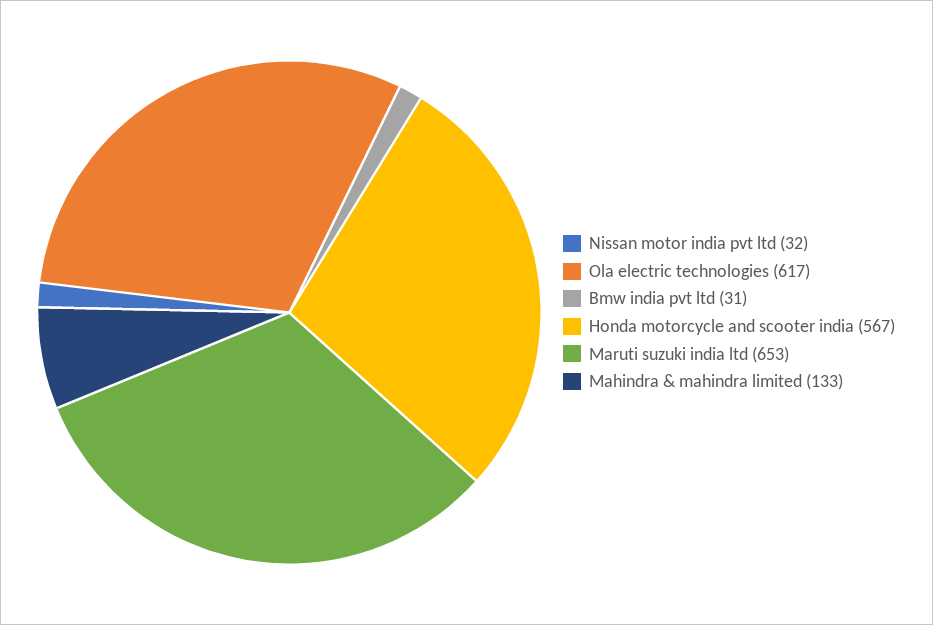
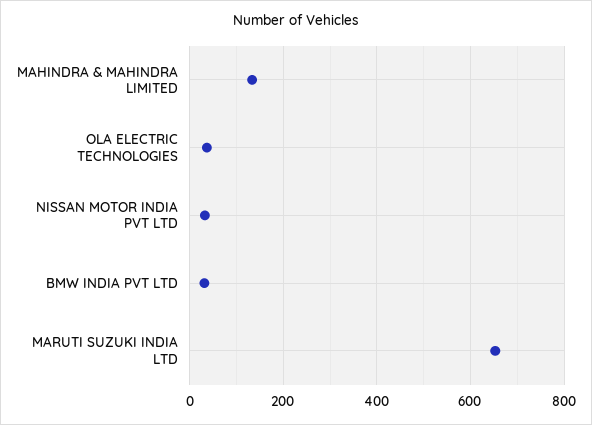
Ola electric technologies: 617 -> 40
Honda motorcycle and scooter india: 567 -> none

